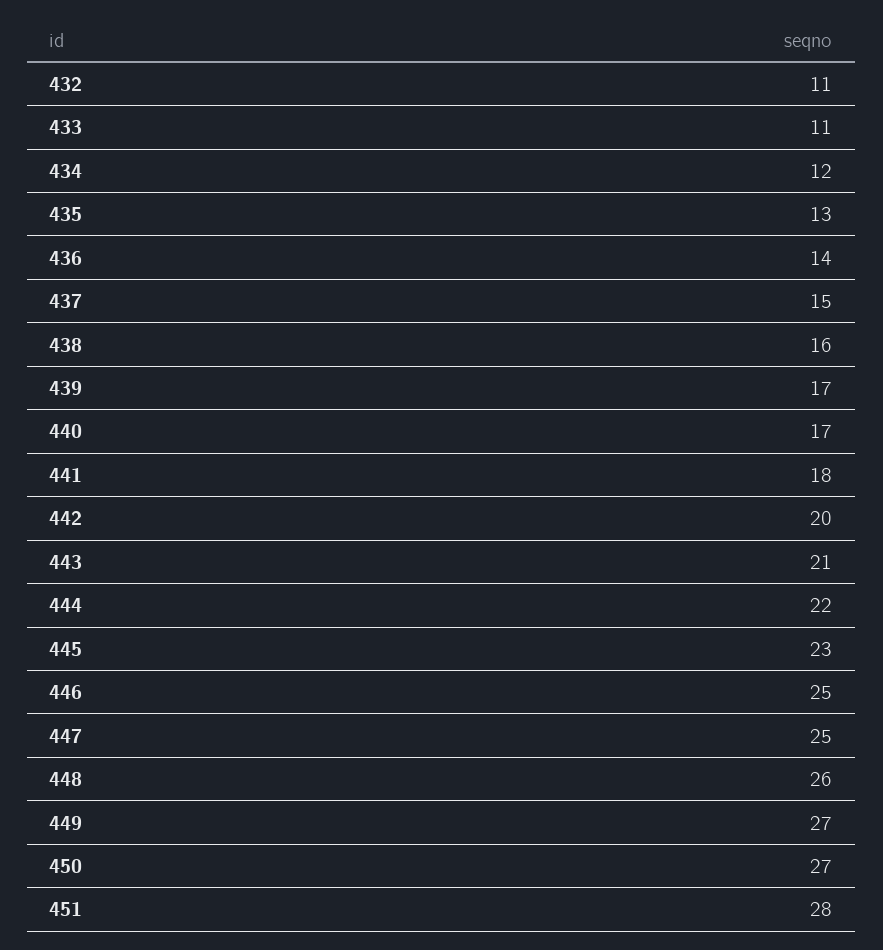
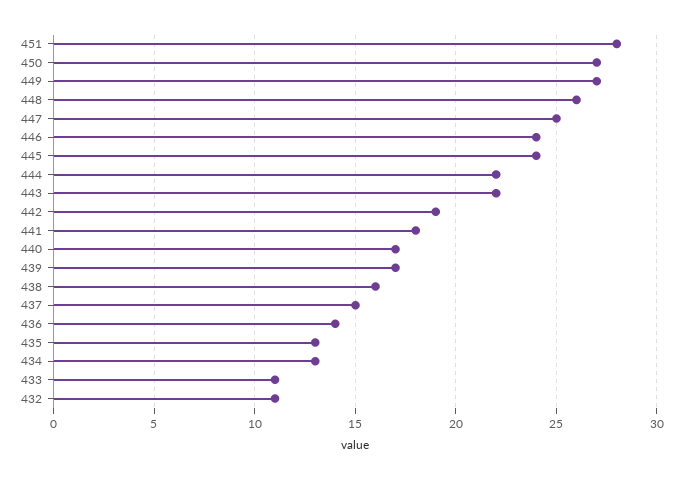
434: 12 -> 13
442: 20 -> 19
443: 21 -> 22
445: 23 -> 24
446: 25 -> 24

